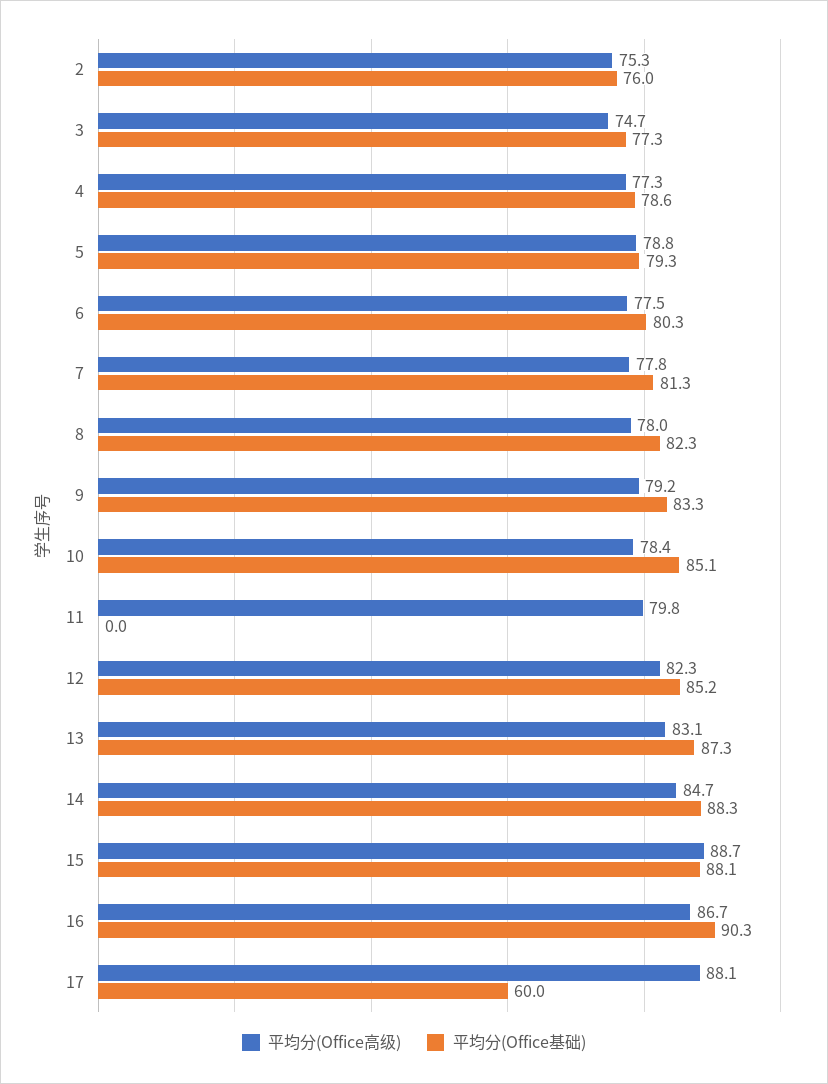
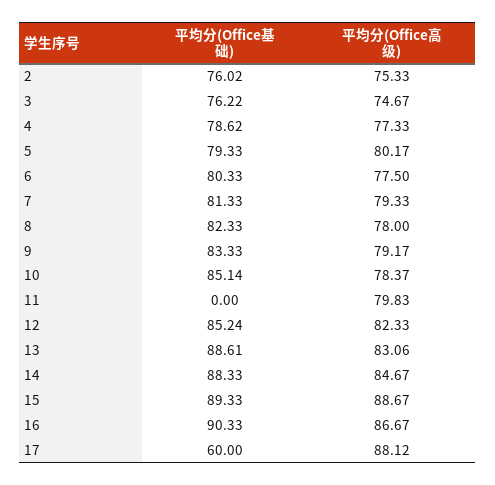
平均分(Office基础), 3: 77.3 -> 76.22
平均分(Office高级), 5: 78.8 -> 80.17
平均分(Office高级), 7: 77.8 -> 79.33
平均分(Office基础), 13: 87.3 -> 88.61
平均分(Office基础), 15: 88.1 -> 89.33

